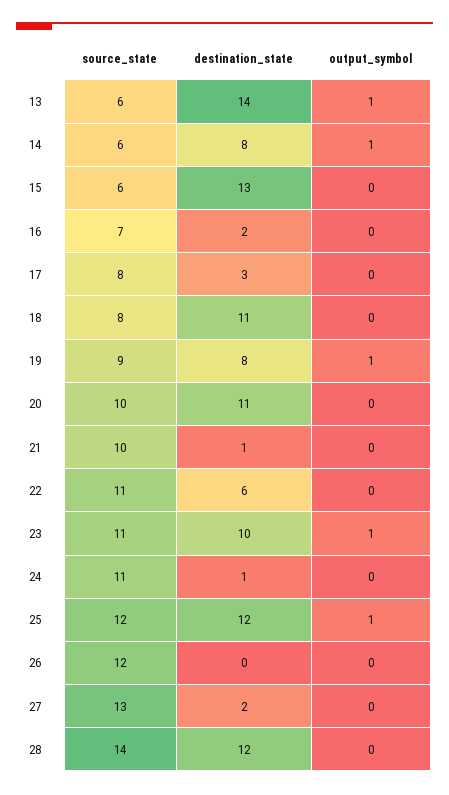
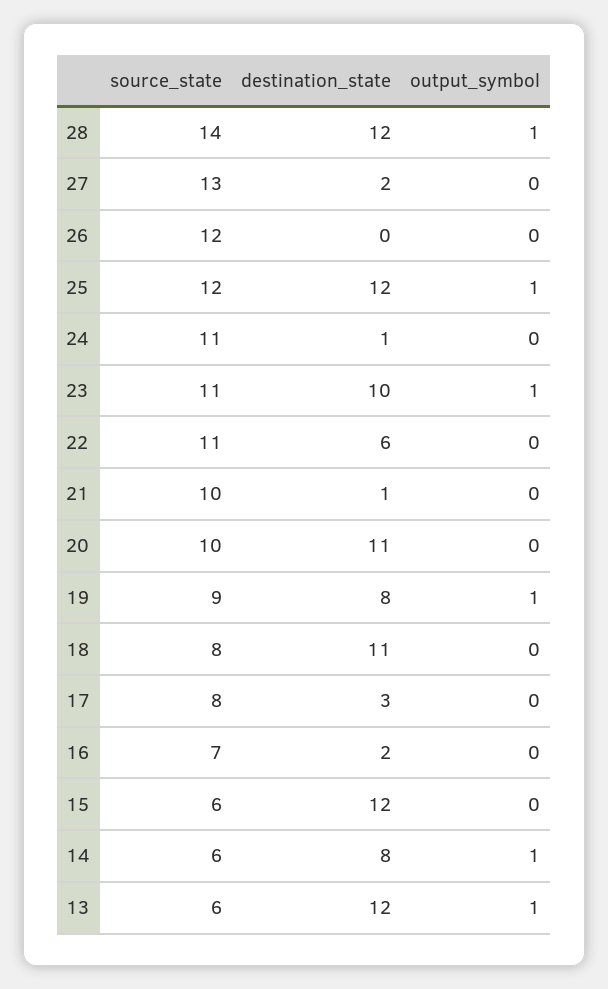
destination_state, 13: 14 -> 12
destination_state, 15: 13 -> 12
output_symbol, 28: 0 -> 1

